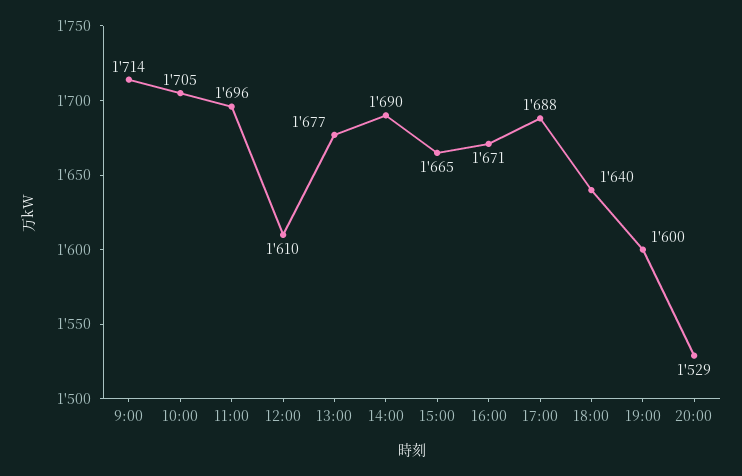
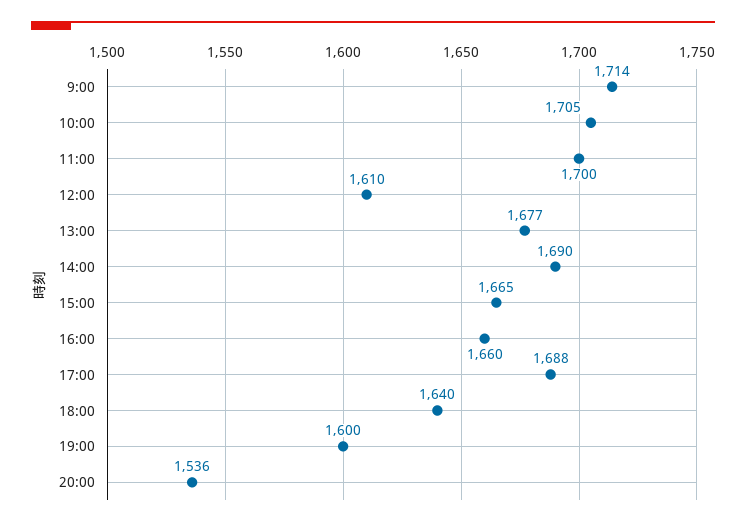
11:00: 1696 -> 1700
16:00: 1671 -> 1660
20:00: 1529 -> 1536

